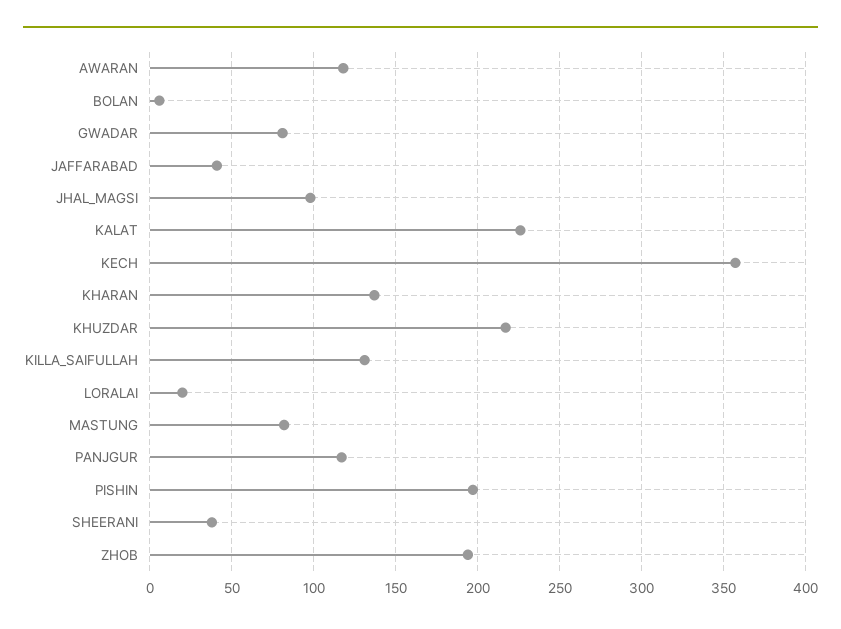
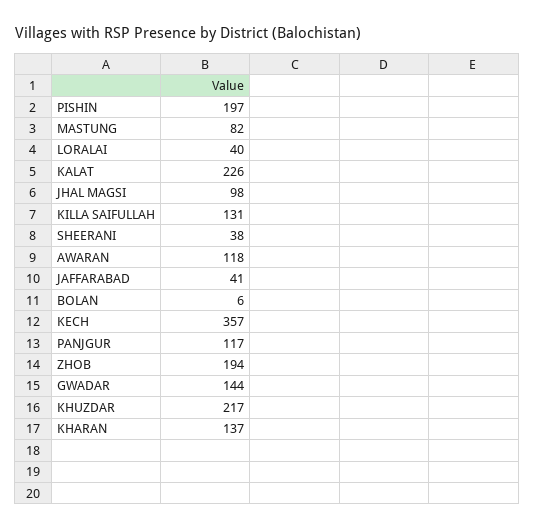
GWADAR: 80 -> 144
LORALAI: 20 -> 40

